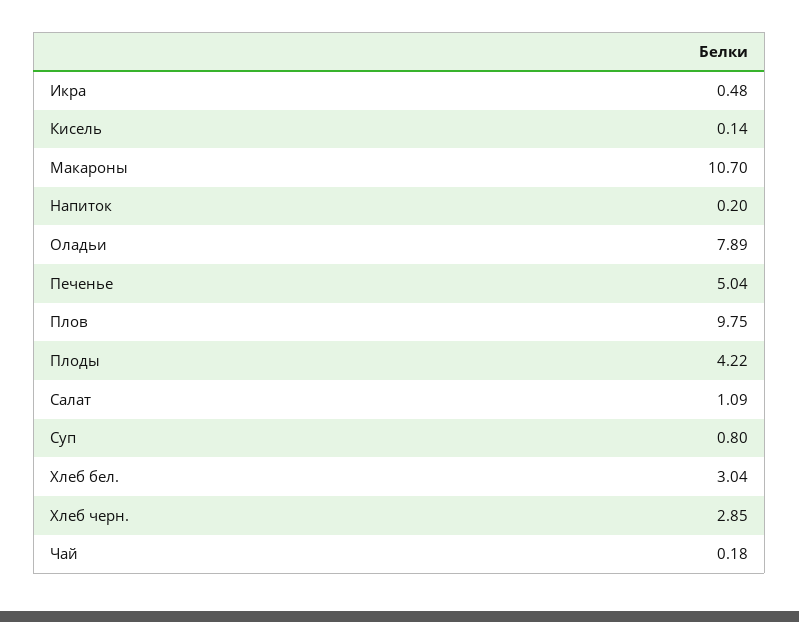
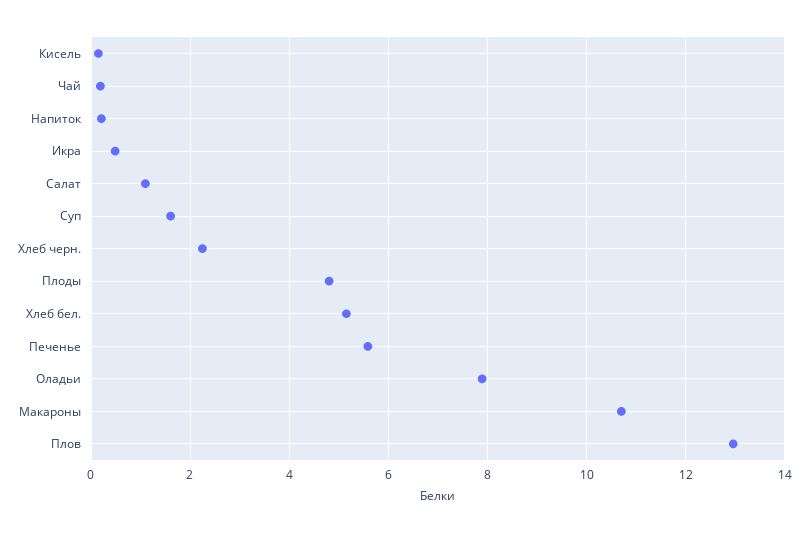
Печенье: 5.04 -> 5.6
Плов: 9.75 -> 13
Плоды: 4.22 -> 4.8
Суп: 0.8 -> 1.6
Хлеб бел.: 3.04 -> 5.2
Хлеб черн.: 2.85 -> 2.2

